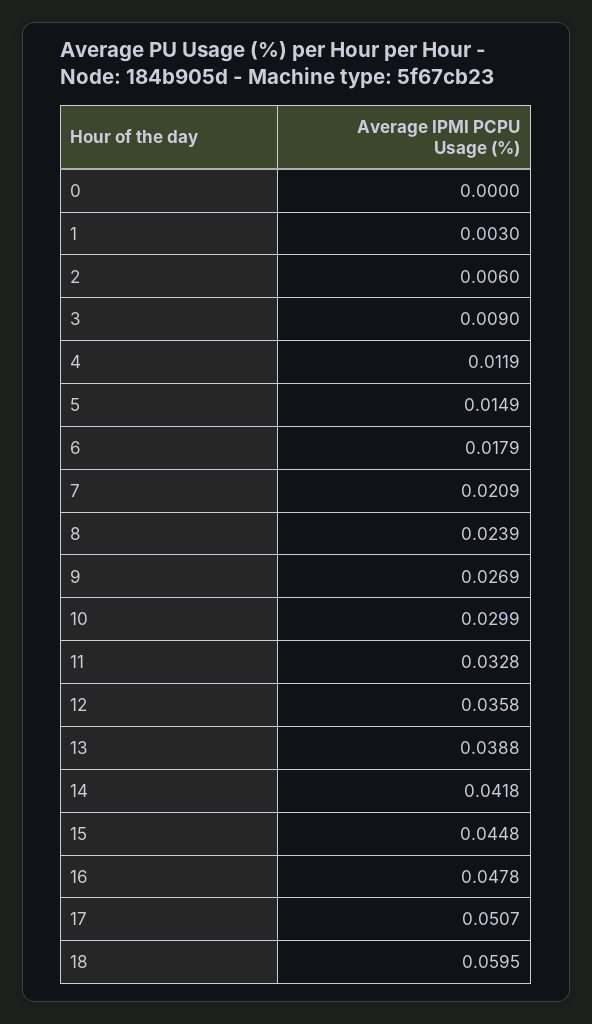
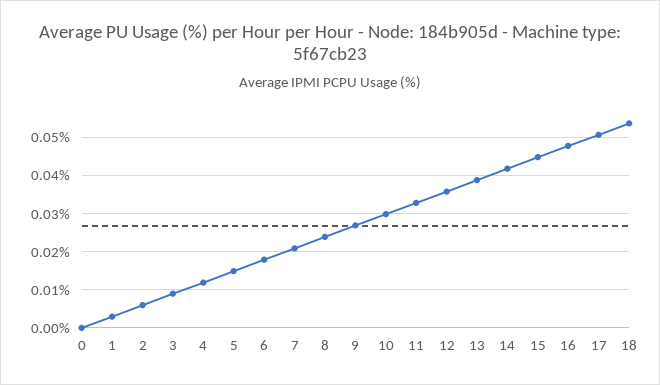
18: 0.0595 -> 0.054

